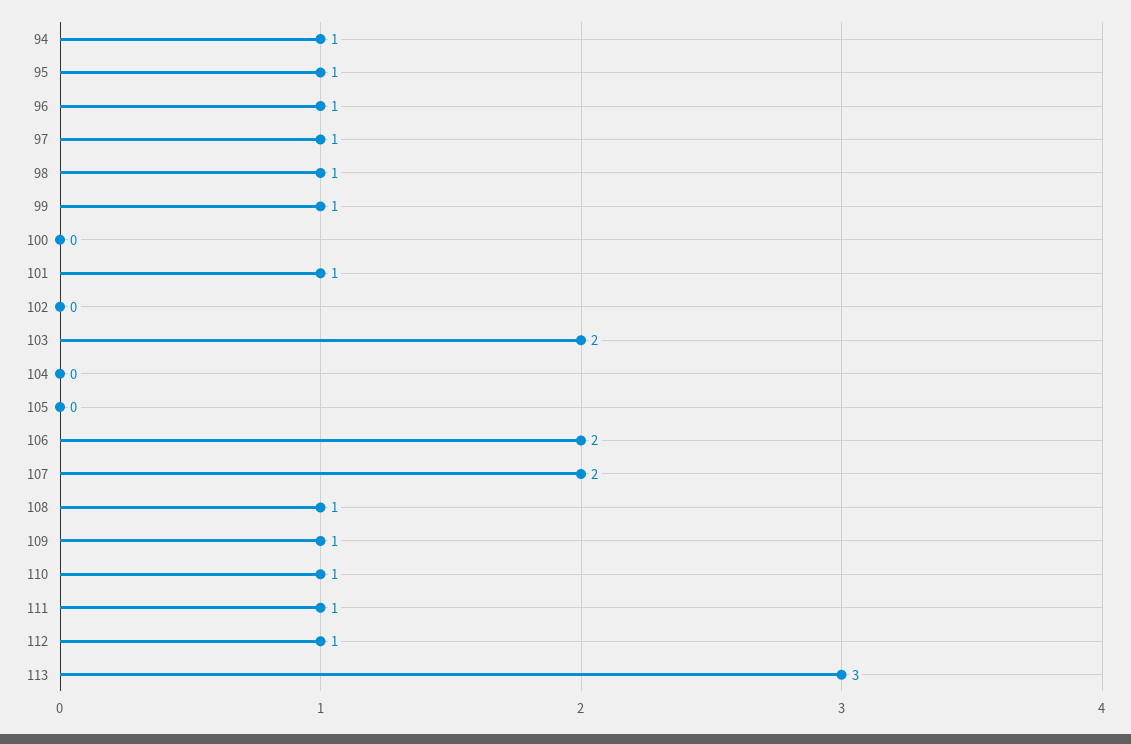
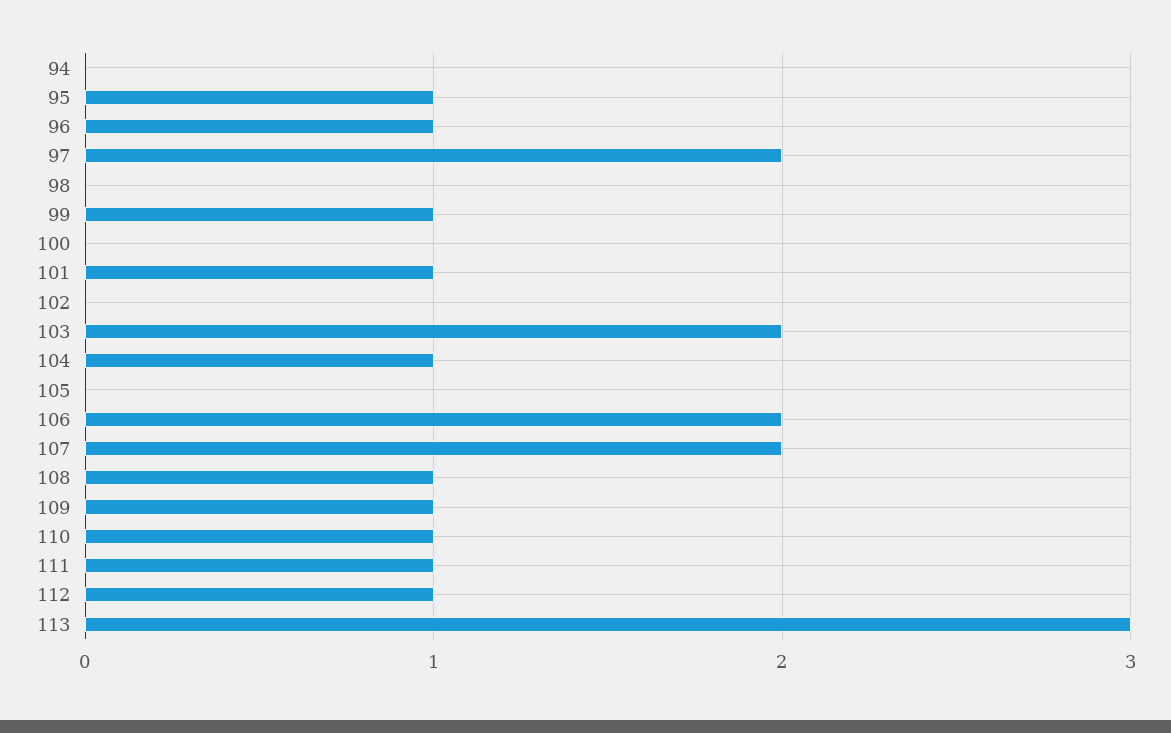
94: 1 -> 0
97: 1 -> 2
98: 1 -> 0
104: 0 -> 1

